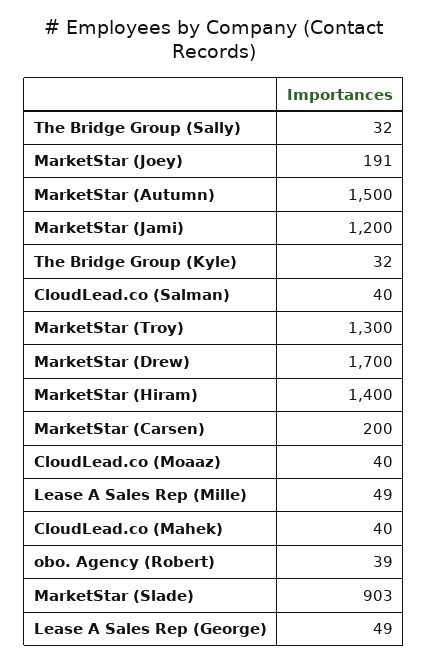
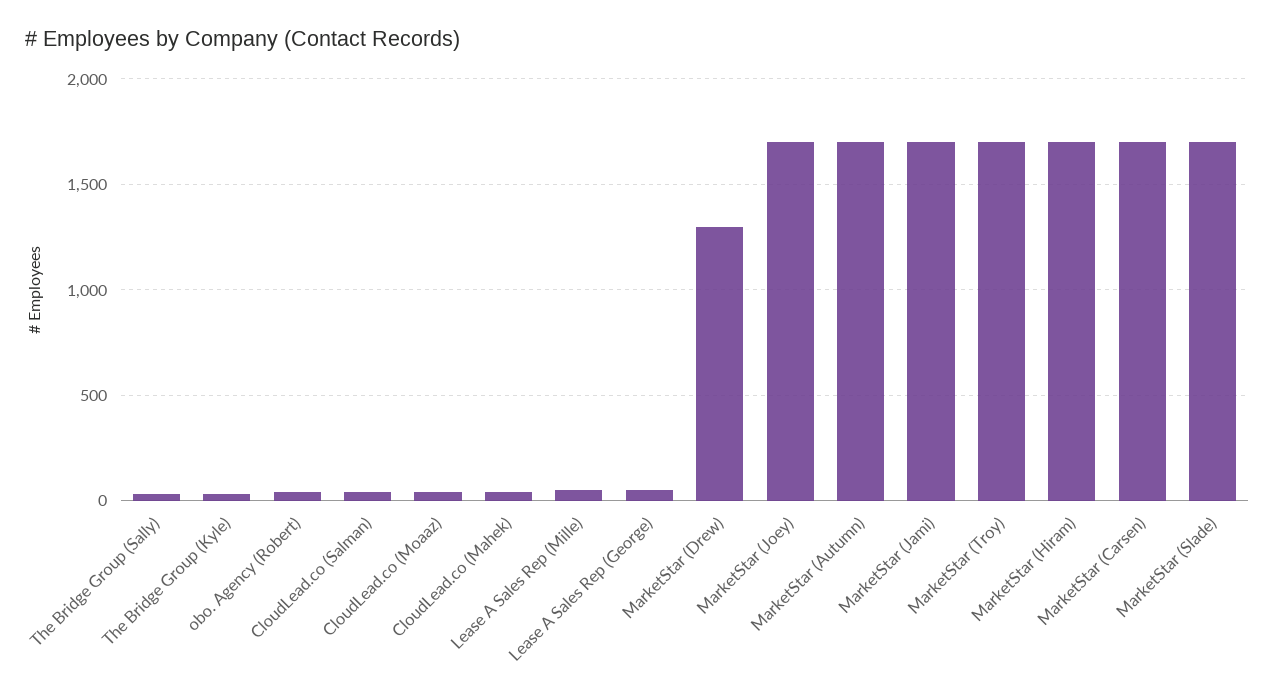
MarketStar (Joey): 191 -> 1700
MarketStar (Autumn): 1500 -> 1700
MarketStar (Jami): 1200 -> 1700
MarketStar (Troy): 1300 -> 1700
MarketStar (Drew): 1700 -> 1300
MarketStar (Hiram): 1400 -> 1700
MarketStar (Carsen): 200 -> 1700
MarketStar (Slade): 903 -> 1700

